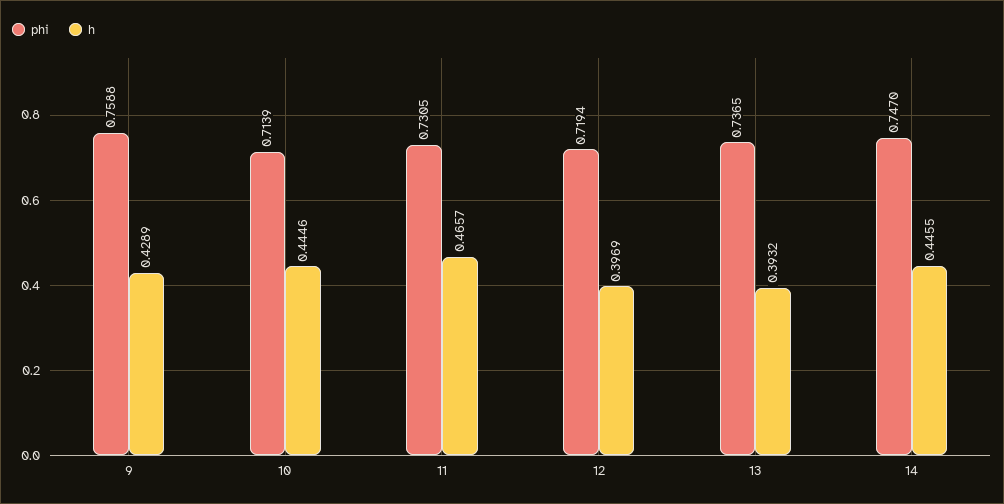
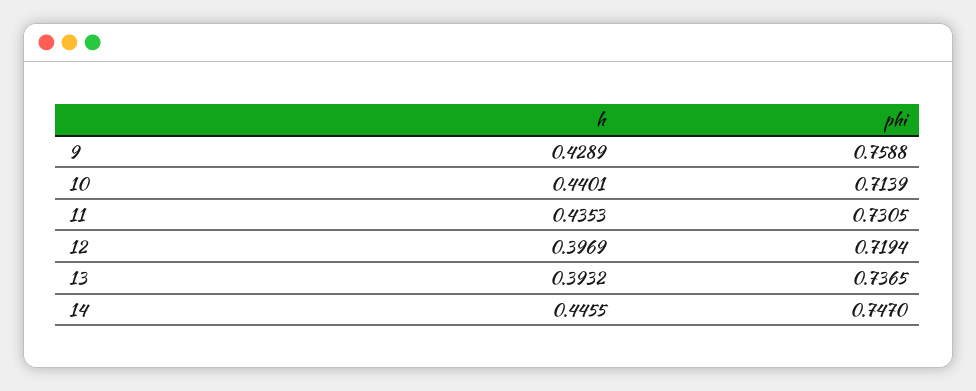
h, 10: 0.4446 -> 0.4401
h, 11: 0.4657 -> 0.4353

